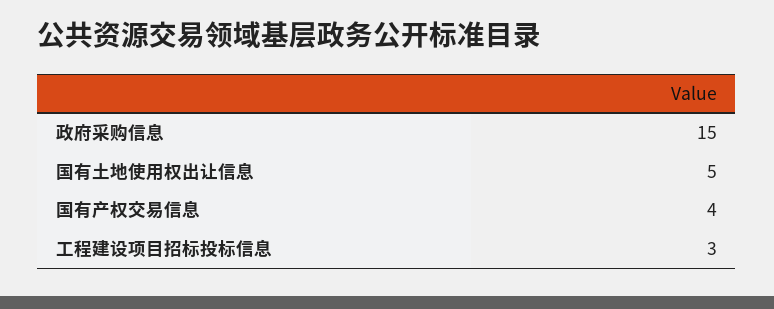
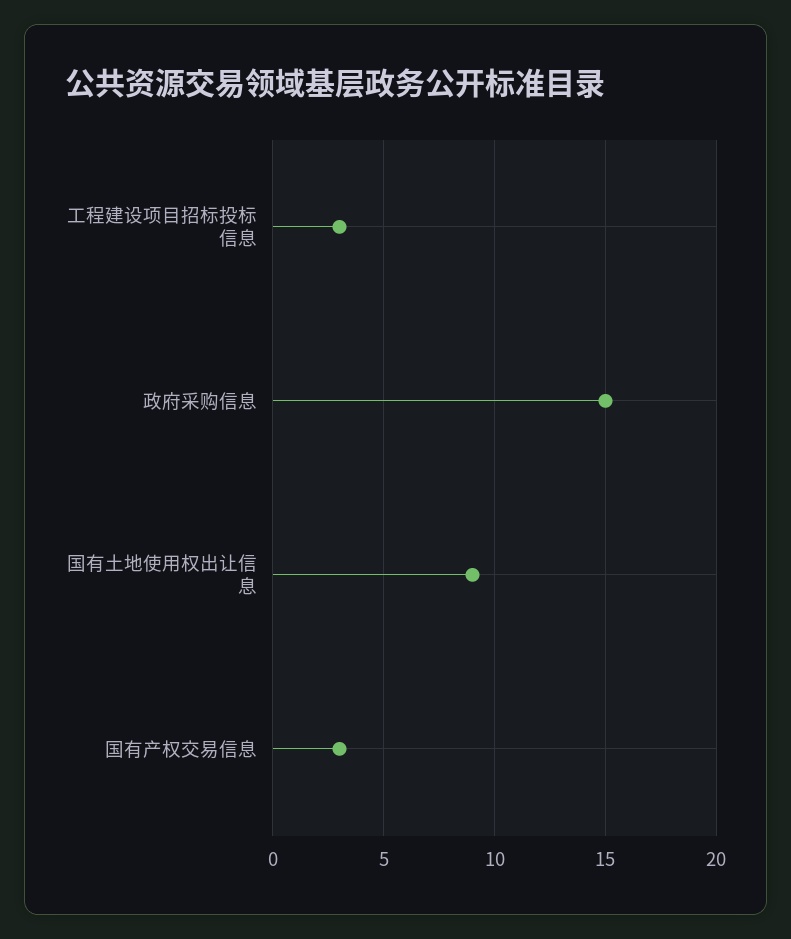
国有土地使用权出让信息: 5 -> 9
国有产权交易信息: 4 -> 3

